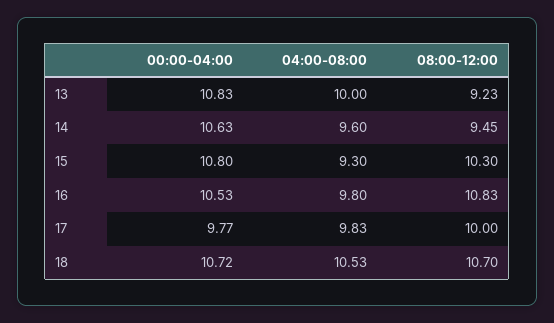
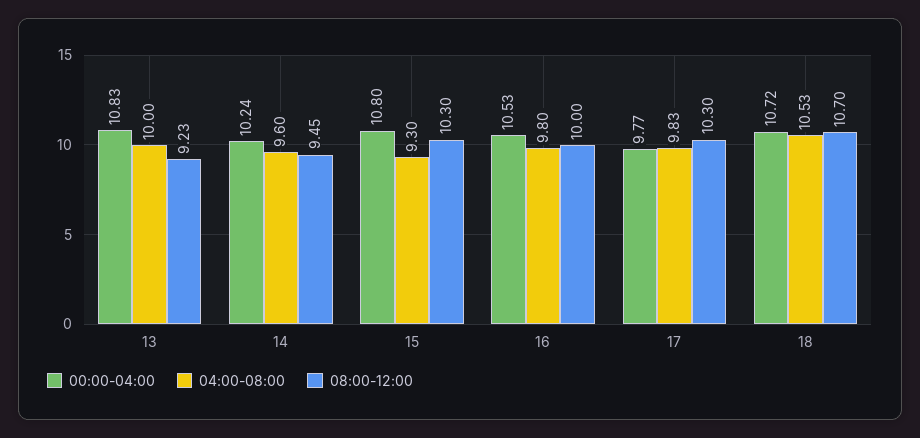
00:00-04:00, 14: 10.63 -> 10.24
08:00-12:00, 16: 10.83 -> 10
08:00-12:00, 17: 10 -> 10.3

